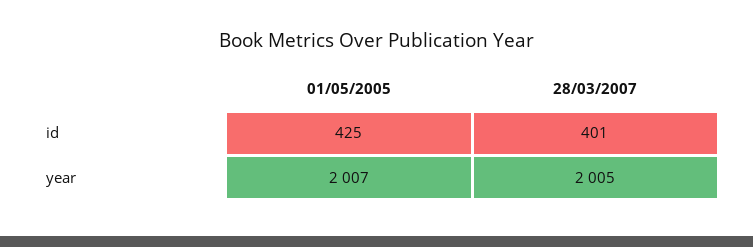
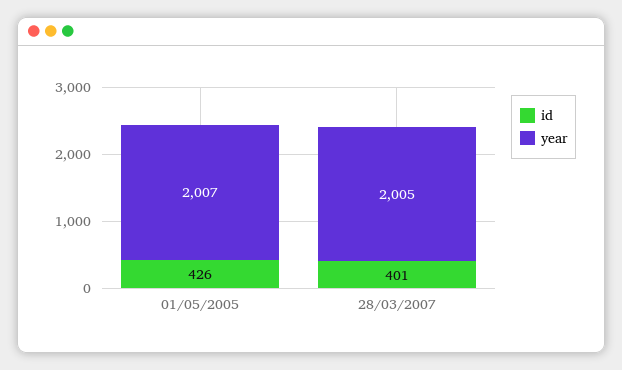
id, 01/05/2005: 425 -> 426

